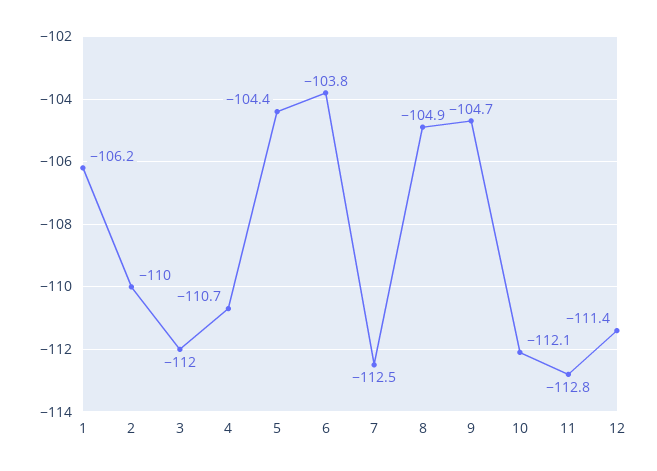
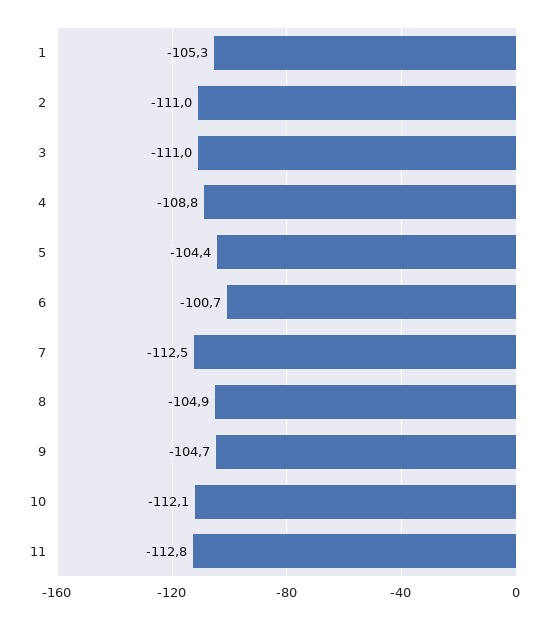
1: -106.2 -> -105.3
2: -110 -> -111
3: -112 -> -111
4: -110.7 -> -108.8
6: -103.8 -> -100.7
12: -111.4 -> none

